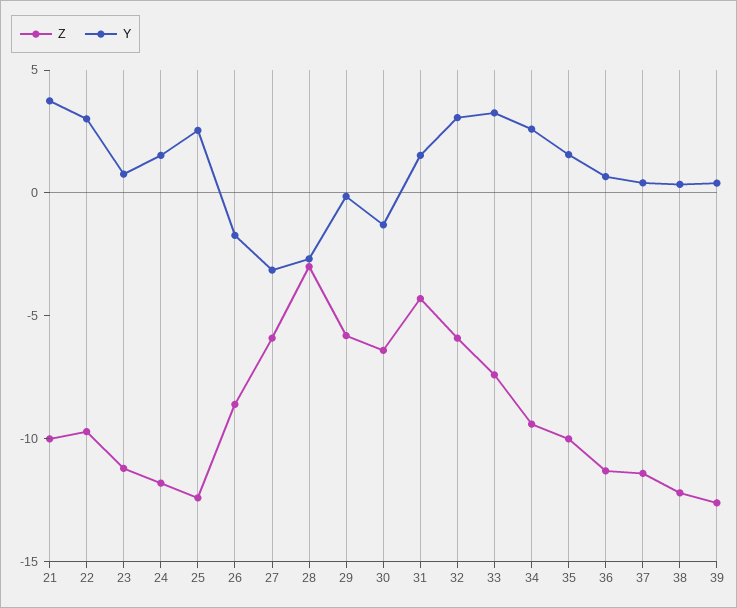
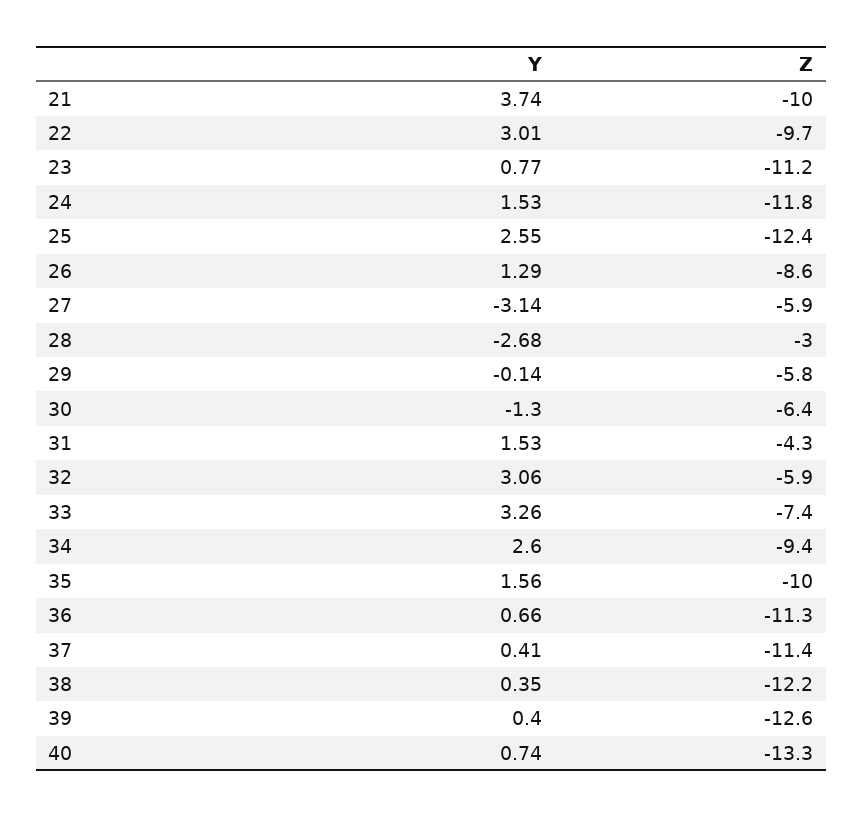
Y, 26: -2 -> 1.29
Y, 40: none -> 0.74
Z, 40: none -> -13.3

